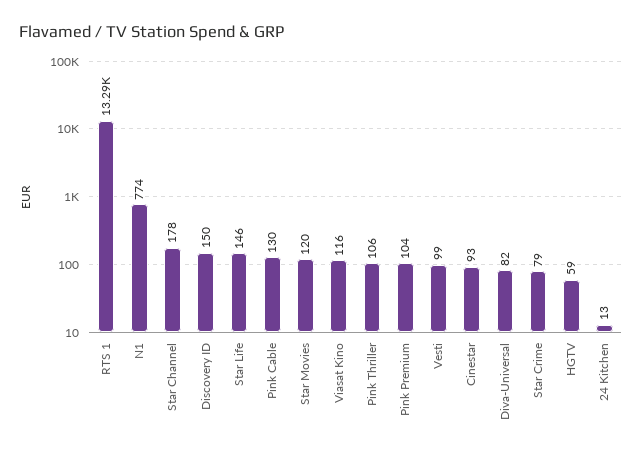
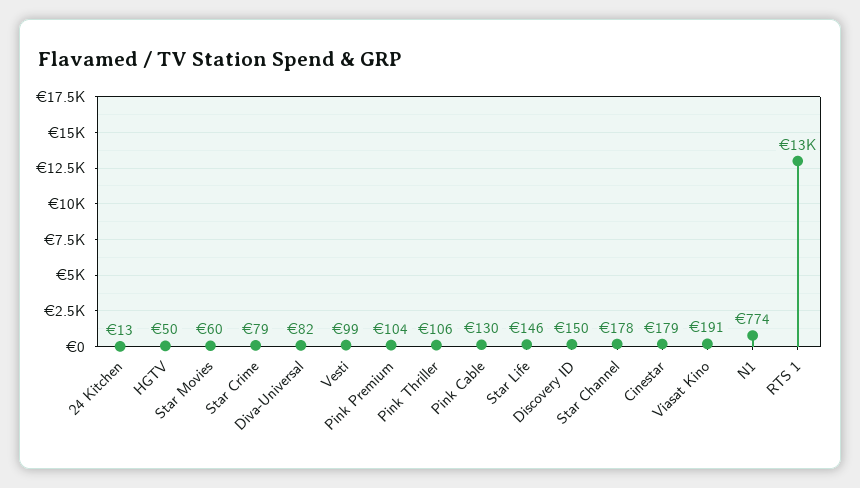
Star Movies: 120 -> 60
Viasat Kino: 116 -> 191
Cinestar: 93 -> 179
HGTV: 59 -> 50

